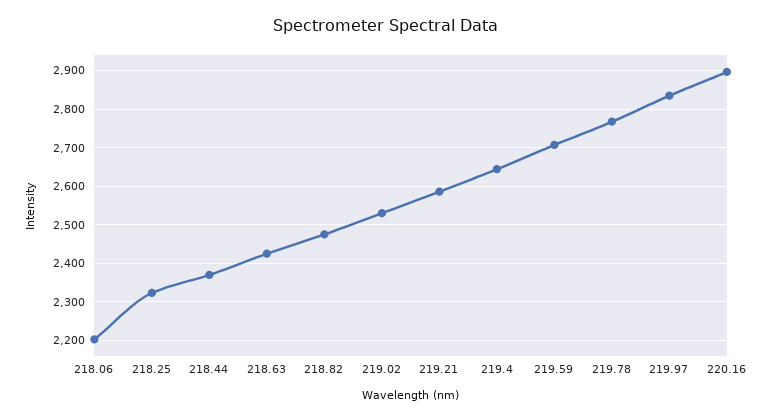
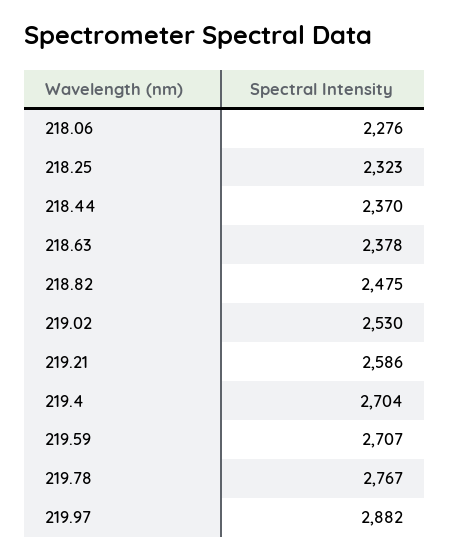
218.06: 2200 -> 2276
218.63: 2420 -> 2378
219.4: 2640 -> 2704
219.97: 2840 -> 2882
220.16: 2900 -> none

